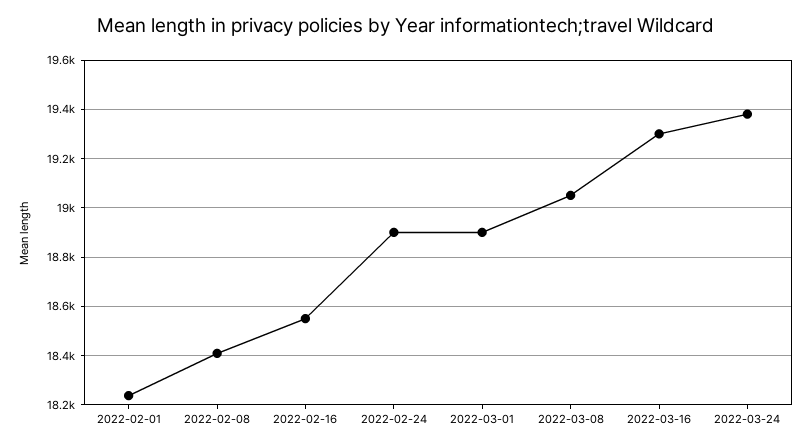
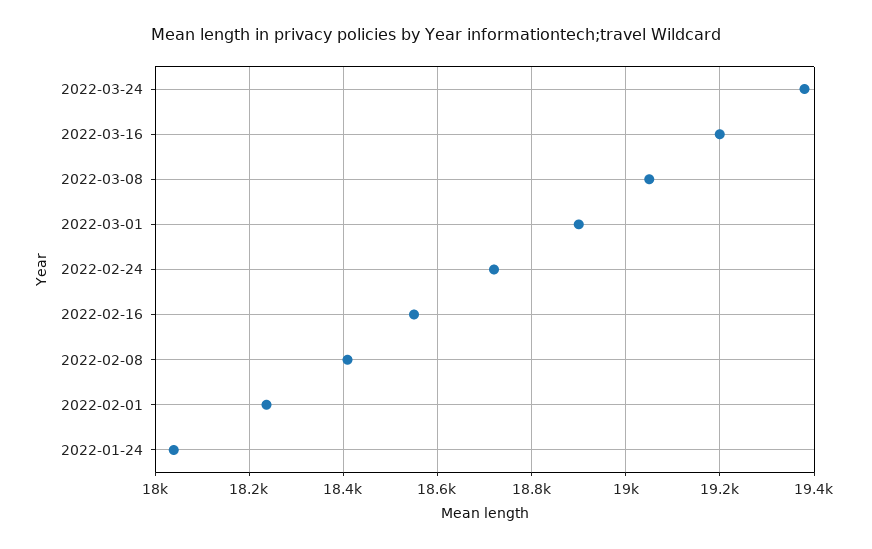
2022-02-24: 18900 -> 18720
2022-03-16: 19300 -> 19200
2022-01-24: none -> 18040

